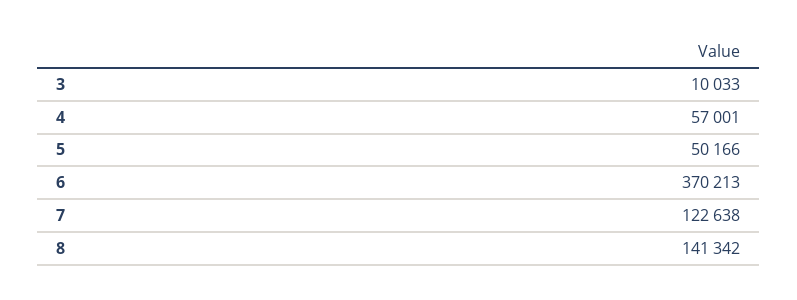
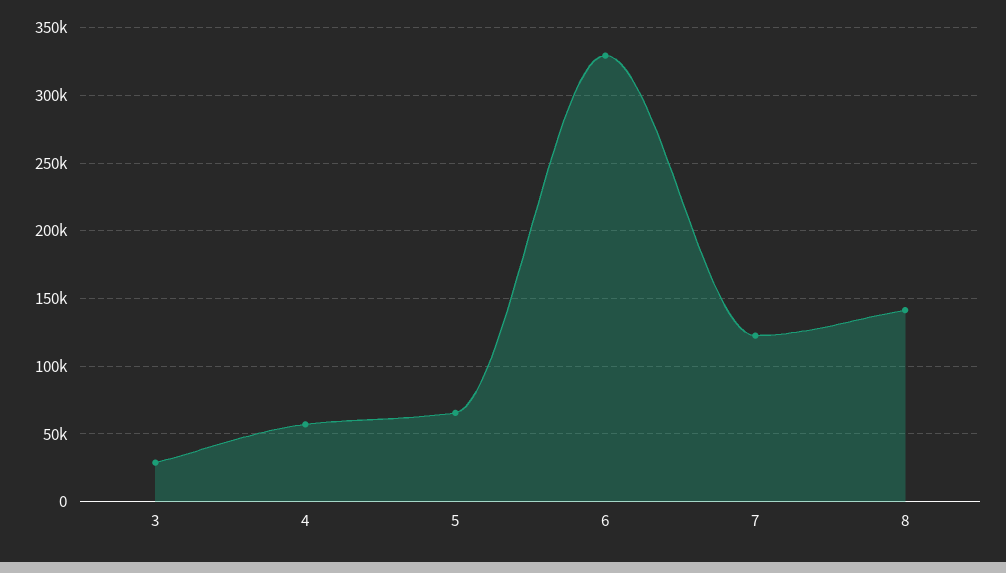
3: 10033 -> 30000
5: 50166 -> 65000
6: 370213 -> 330000

